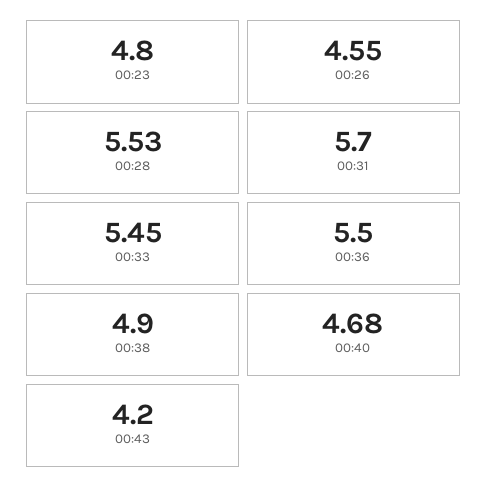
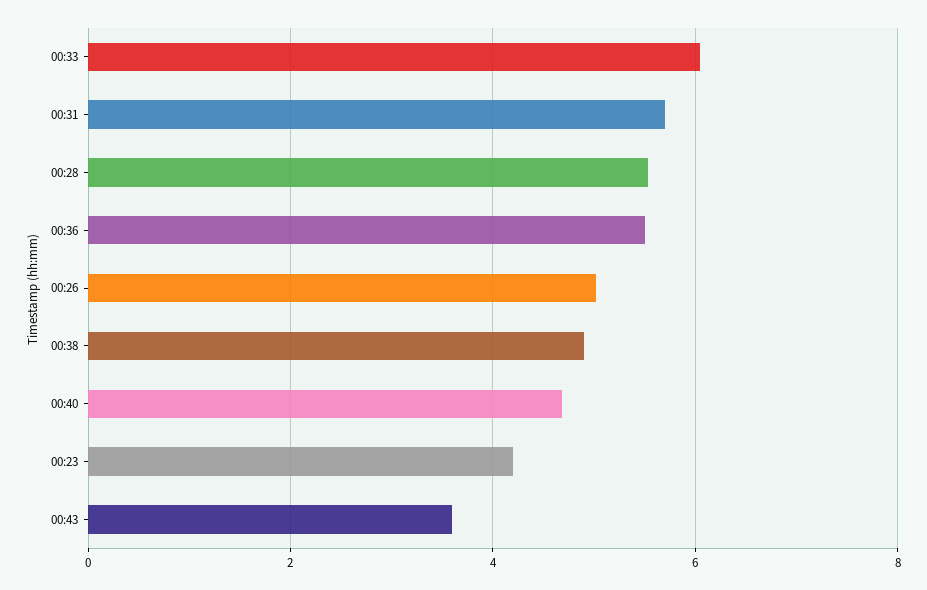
00:23: 4.8 -> 4.2
00:26: 4.55 -> 5
00:33: 5.45 -> 6
00:43: 4.2 -> 3.6

